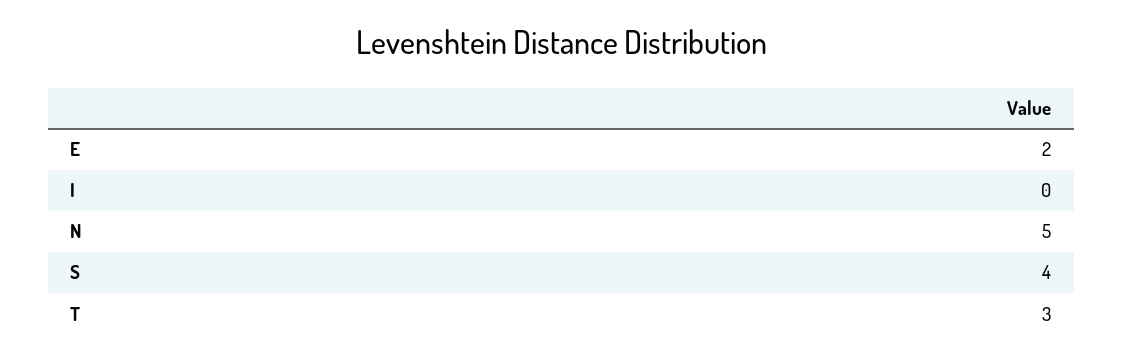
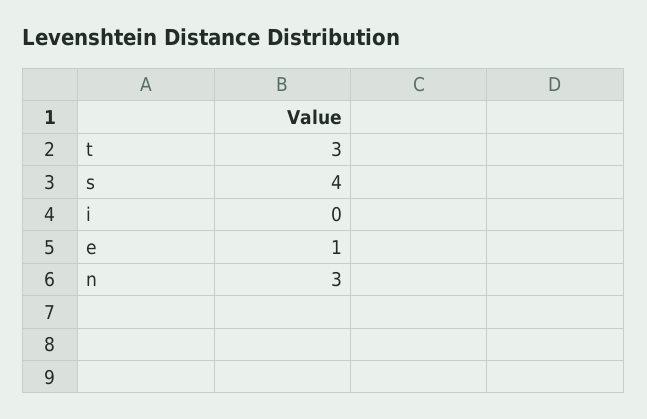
E: 2 -> 1
N: 5 -> 3

